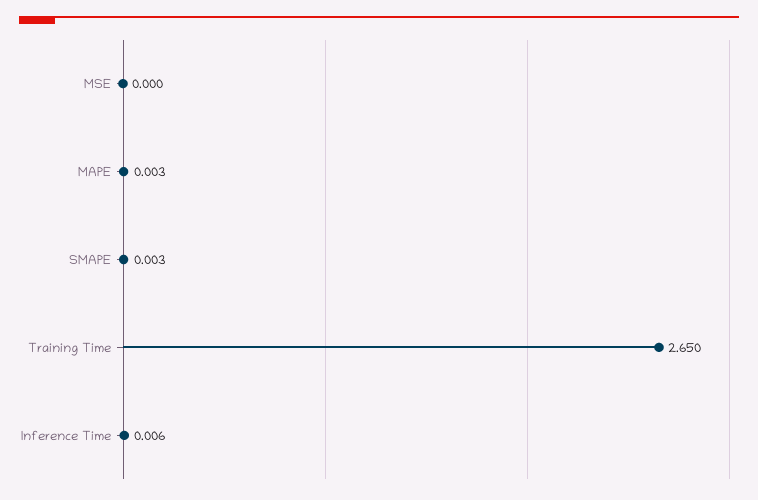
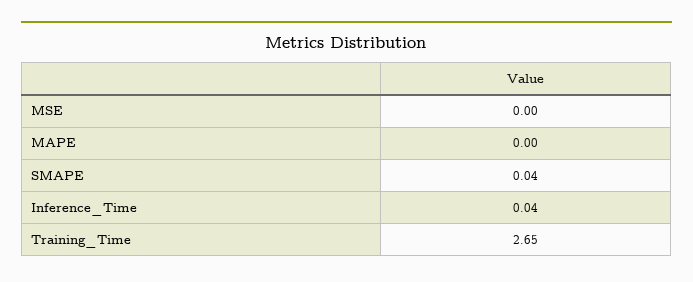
SMAPE: 0.003 -> 0.04
Inference Time: 0.006 -> 0.04

